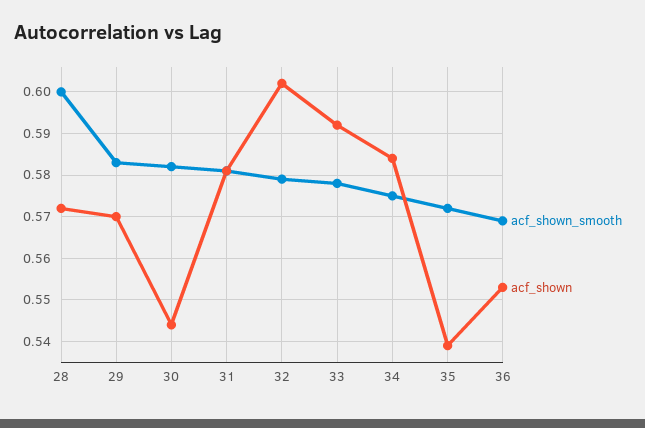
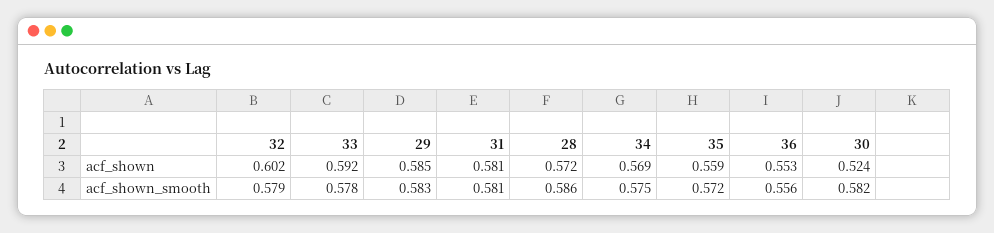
acf_shown_smooth, 28: 0.6 -> 0.586
acf_shown, 29: 0.57 -> 0.585
acf_shown, 30: 0.545 -> 0.524
acf_shown, 34: 0.585 -> 0.569
acf_shown, 35: 0.54 -> 0.559
acf_shown_smooth, 36: 0.57 -> 0.556

